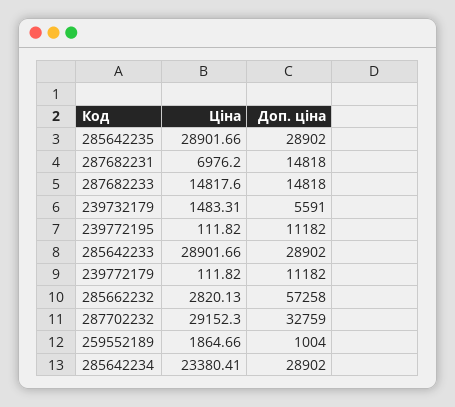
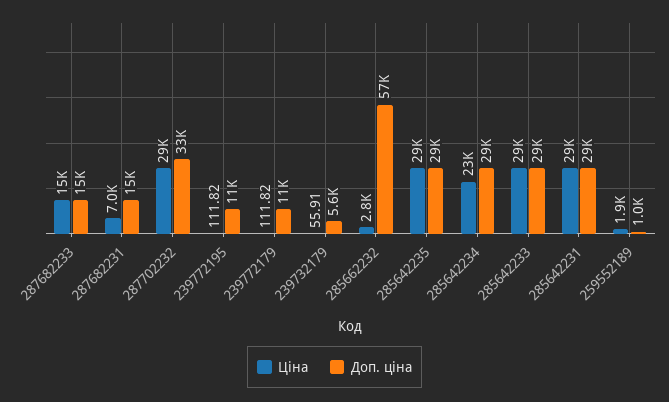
Ціна, 239732179: 1483.31 -> 55.91
Ціна, 285642231: none -> 29000
Доп. ціна, 285642231: none -> 29000

